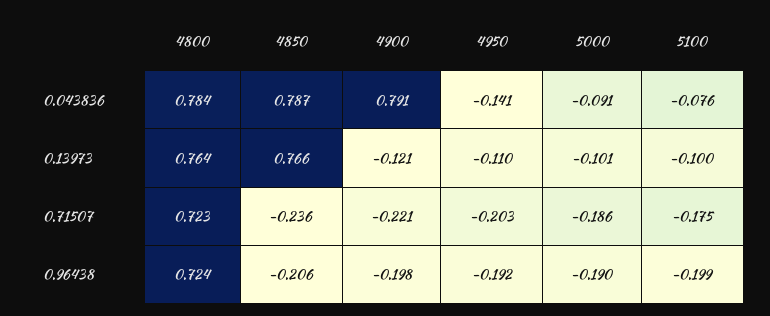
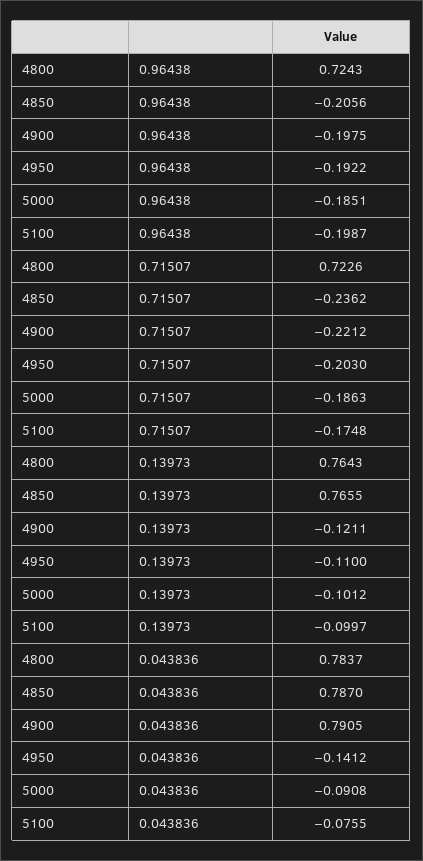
5000, 0.96438: -0.19 -> -0.1851

